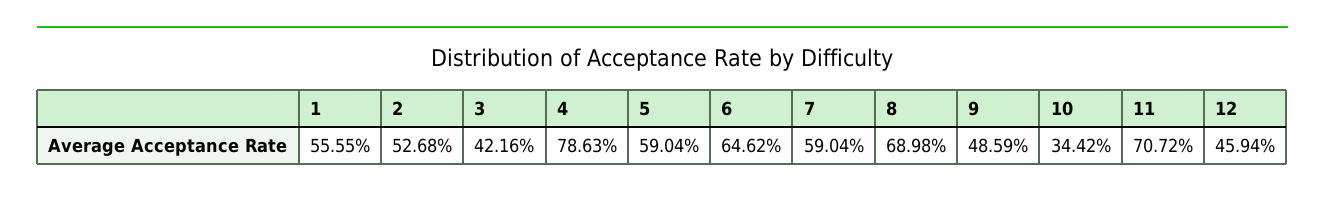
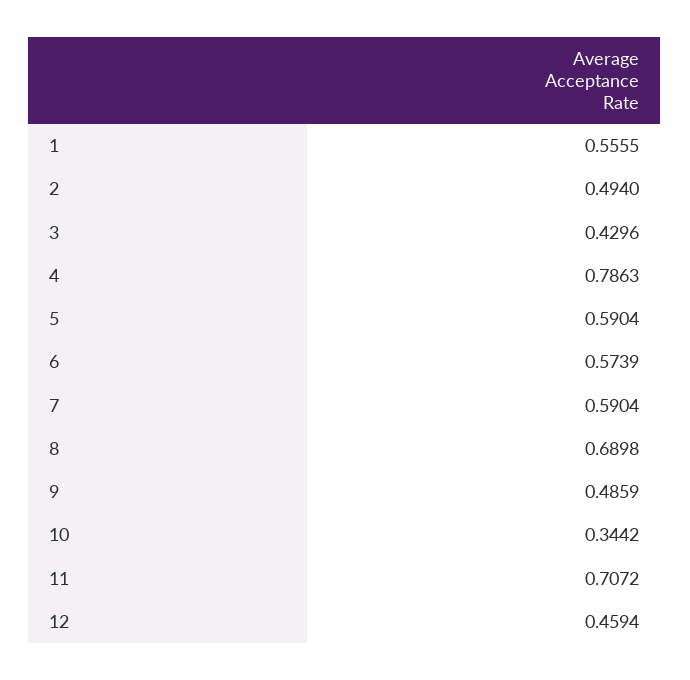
2: 0.5268 -> 0.494
3: 0.4216 -> 0.4296
6: 0.6462 -> 0.5739

